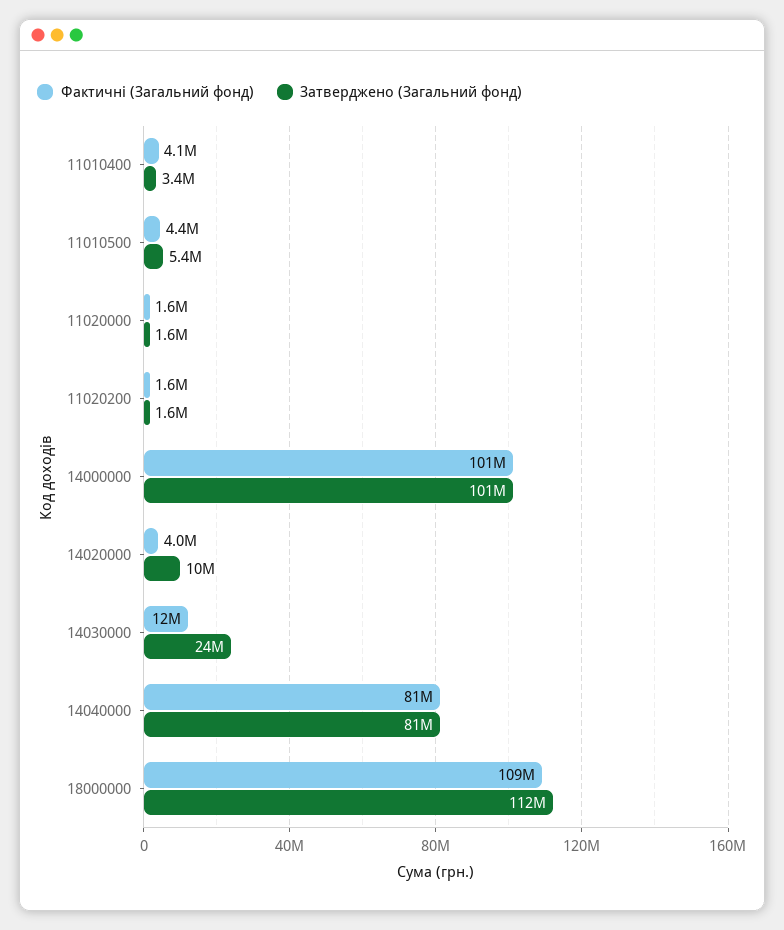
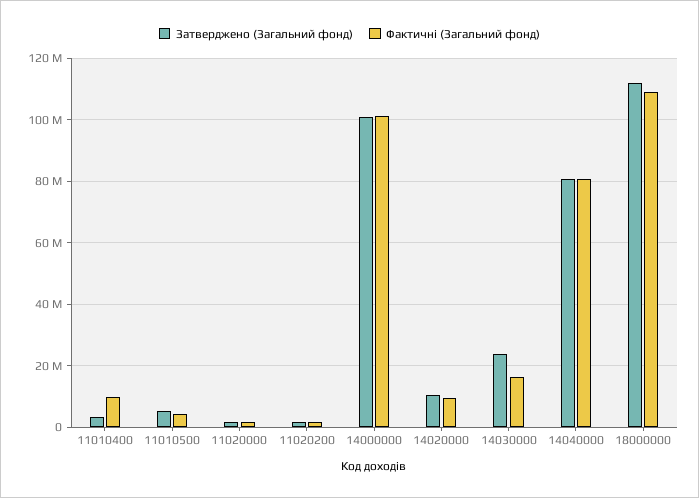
Фактичні (Загальний фонд), 11010400: 4100000 -> 10000000
Фактичні (Загальний фонд), 14020000: 4000000 -> 10000000
Фактичні (Загальний фонд), 14030000: 12000000 -> 16000000

